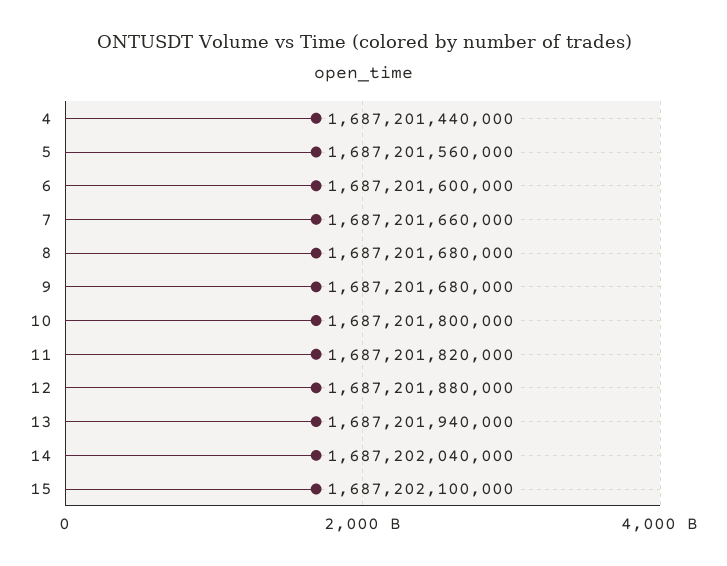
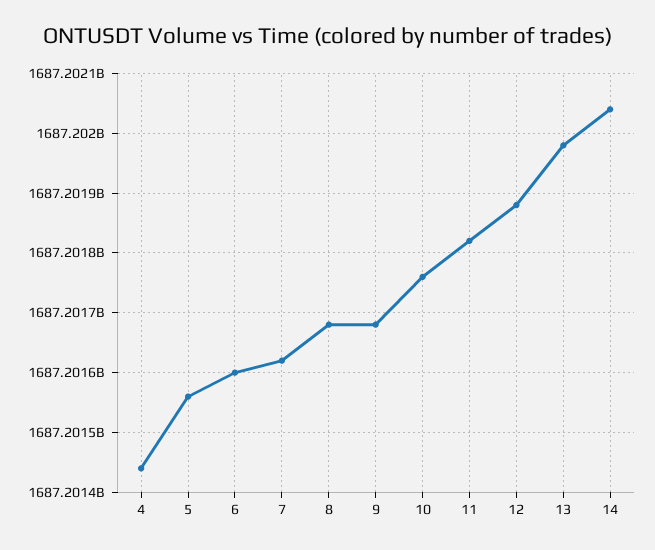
7: 1687201660000 -> 1687201620000
10: 1687201800000 -> 1687201760000
13: 1687201940000 -> 1687201980000
15: 1687202100000 -> none

